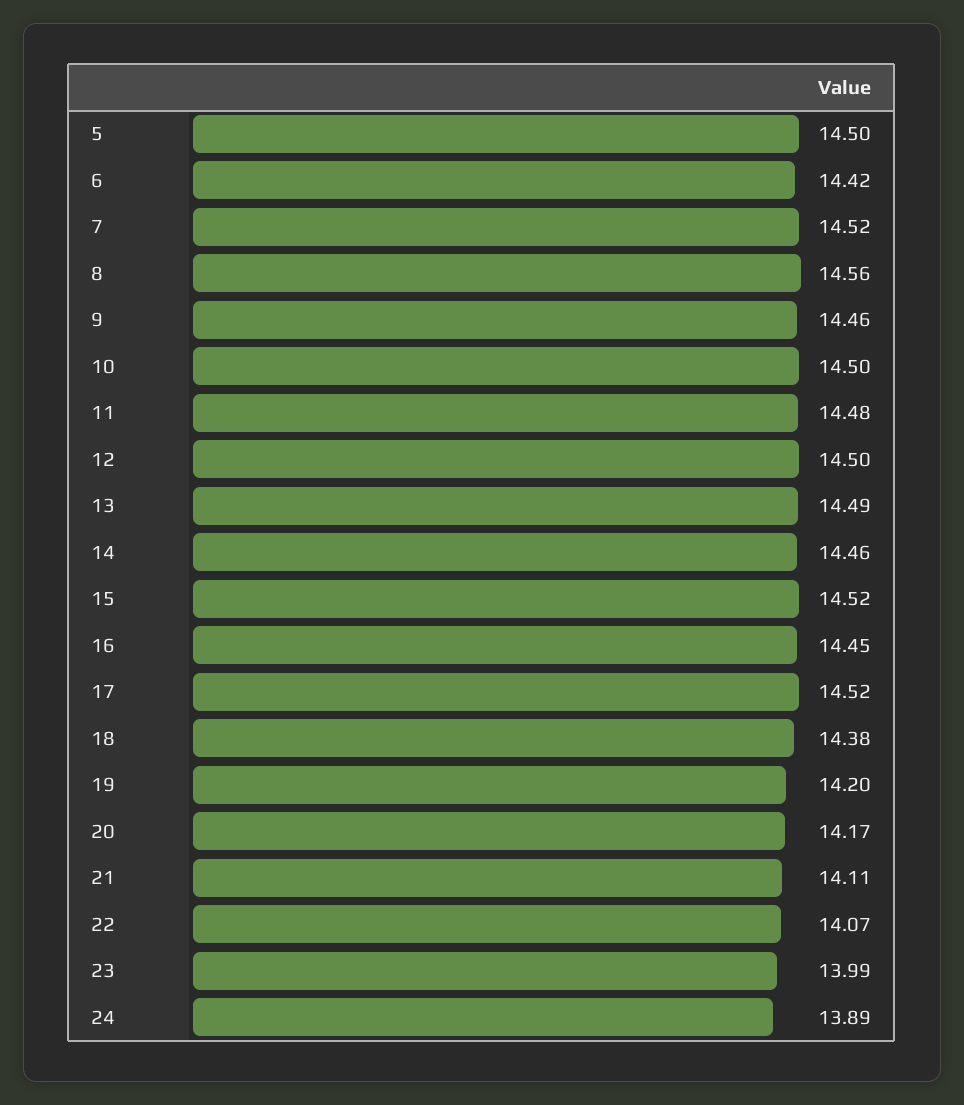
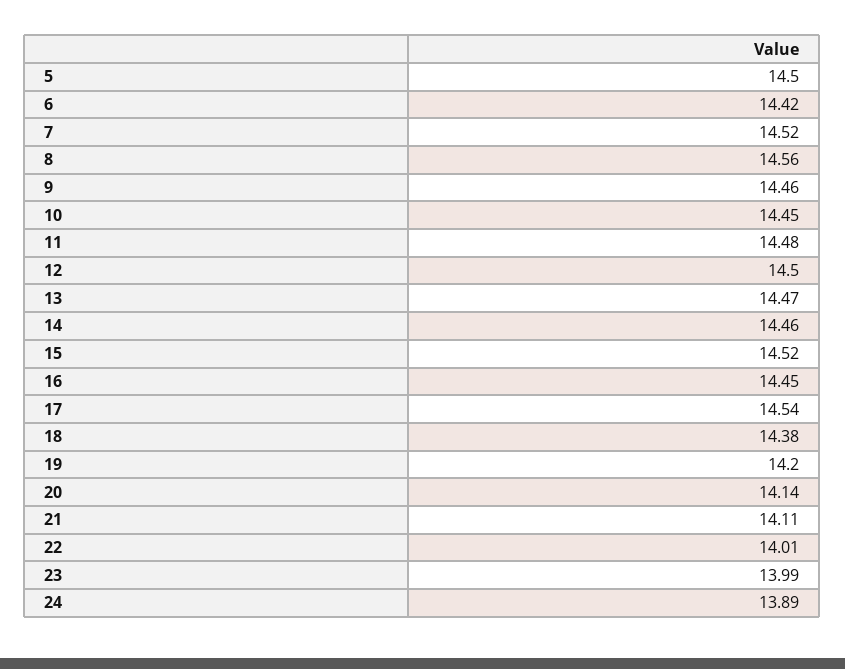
10: 14.5 -> 14.45
13: 14.49 -> 14.47
17: 14.52 -> 14.54
20: 14.17 -> 14.14
22: 14.07 -> 14.01

